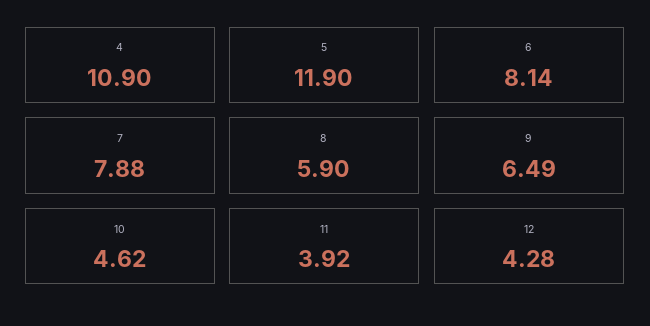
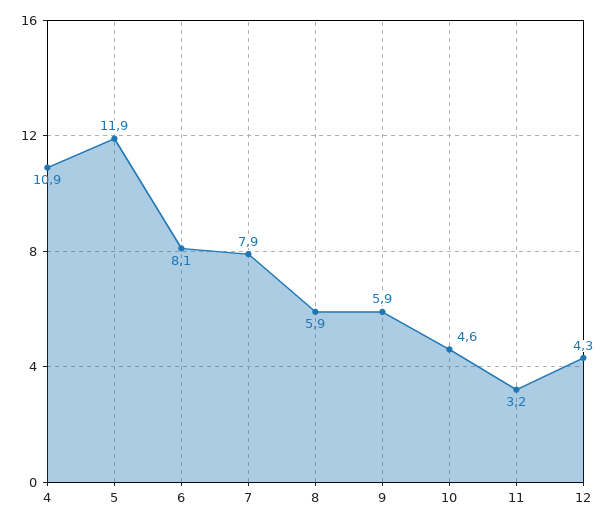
9: 6.49 -> 5.9
11: 3.92 -> 3.2

